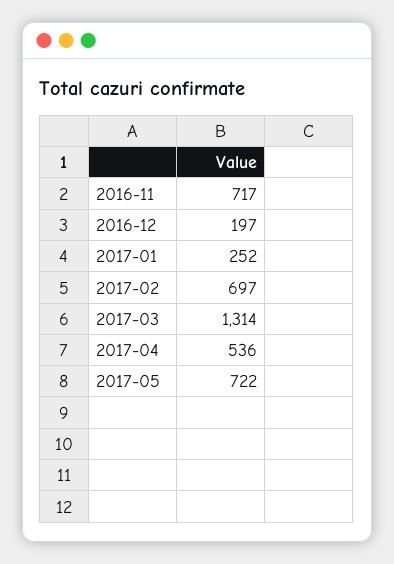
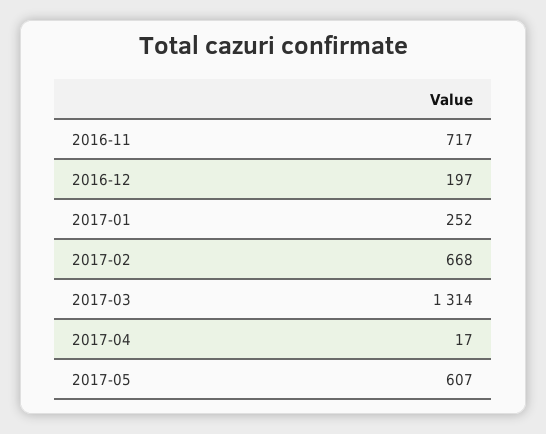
2017-02: 697 -> 668
2017-04: 536 -> 17
2017-05: 722 -> 607

